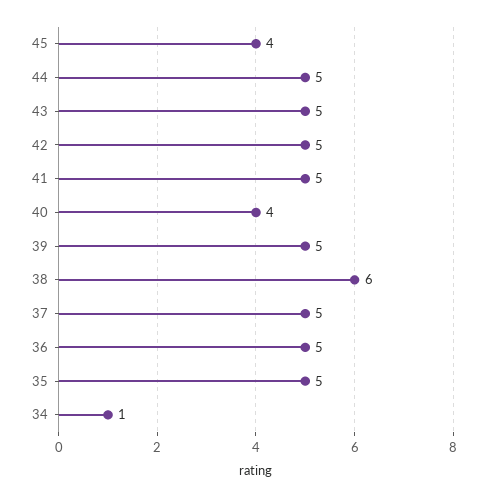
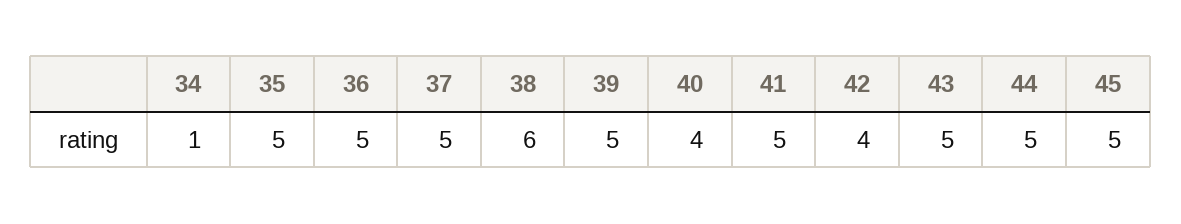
45: 4 -> 5
42: 5 -> 4

